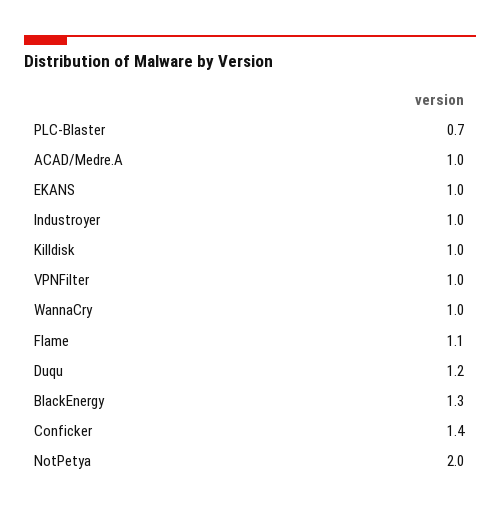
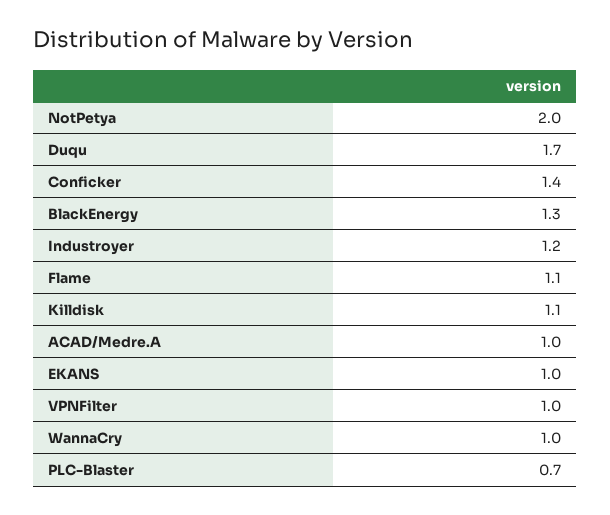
Industroyer: 1 -> 1.2
Killdisk: 1 -> 1.1
Duqu: 1.2 -> 1.7

